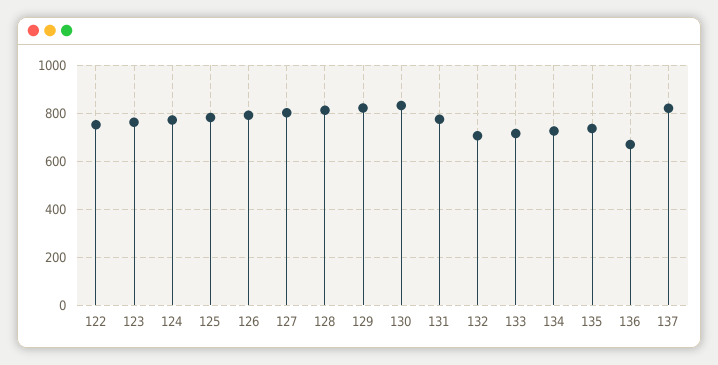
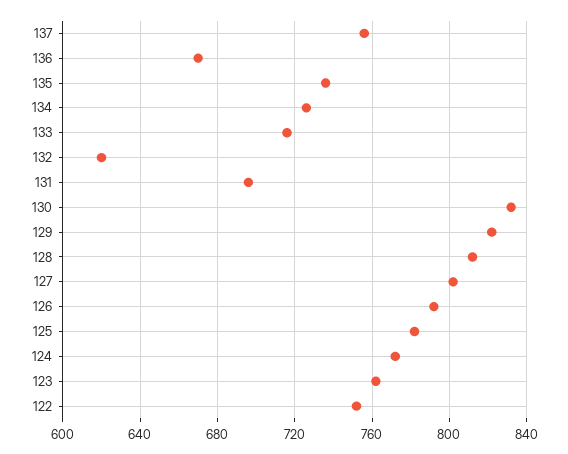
131: 775 -> 695
132: 700 -> 620
137: 825 -> 755

